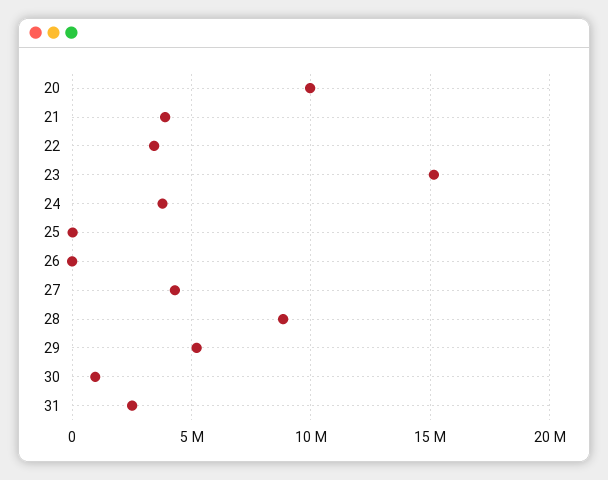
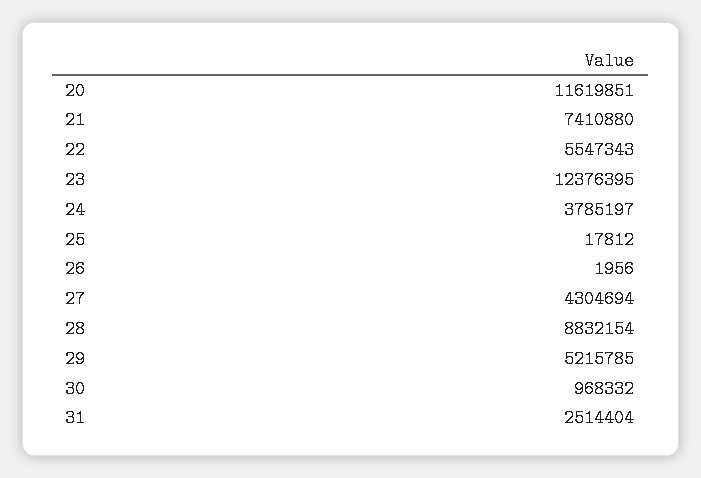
20: 10000000 -> 11619851
21: 4000000 -> 7410880
22: 3500000 -> 5547343
23: 15000000 -> 12376395

